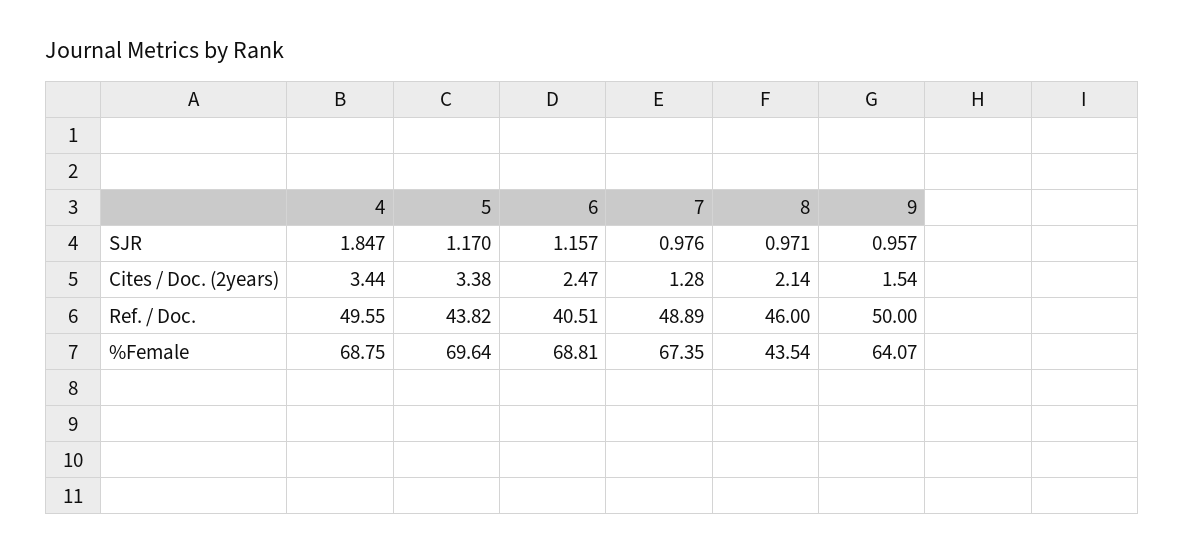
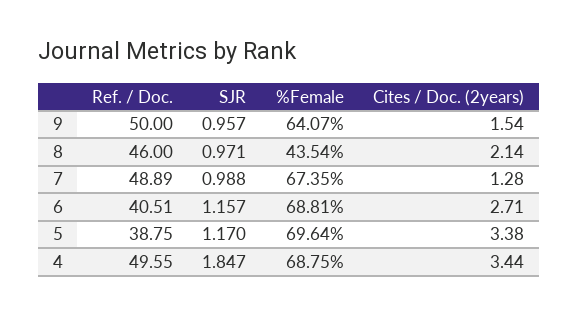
7, SJR: 0.976 -> 0.988
6, Cites / Doc. (2years): 2.47 -> 2.71
5, Ref. / Doc.: 43.82 -> 38.75

